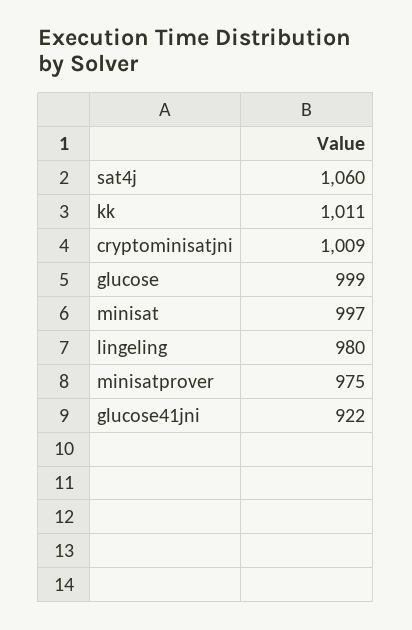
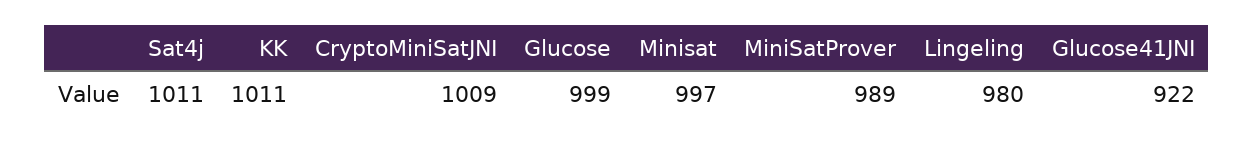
sat4j: 1060 -> 1011
minisatprover: 975 -> 989

